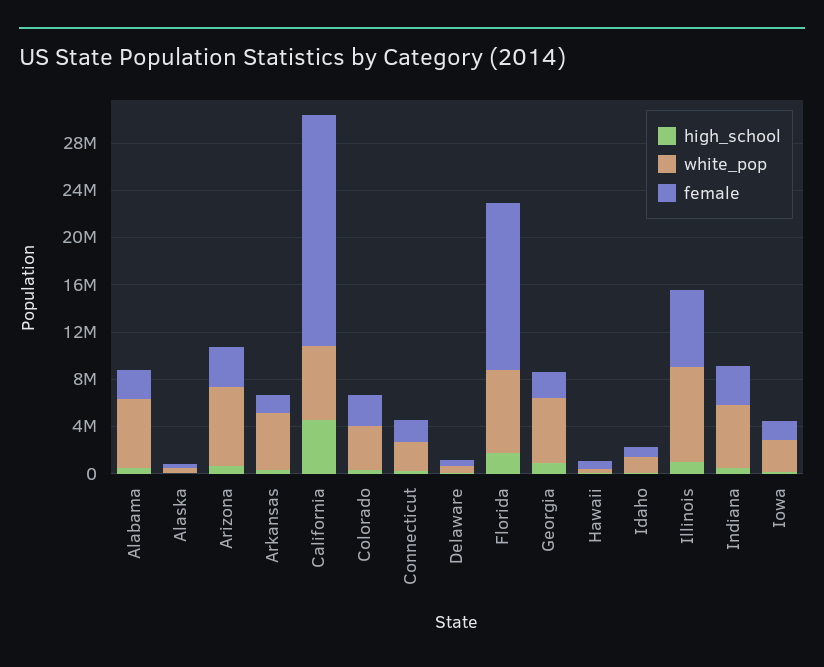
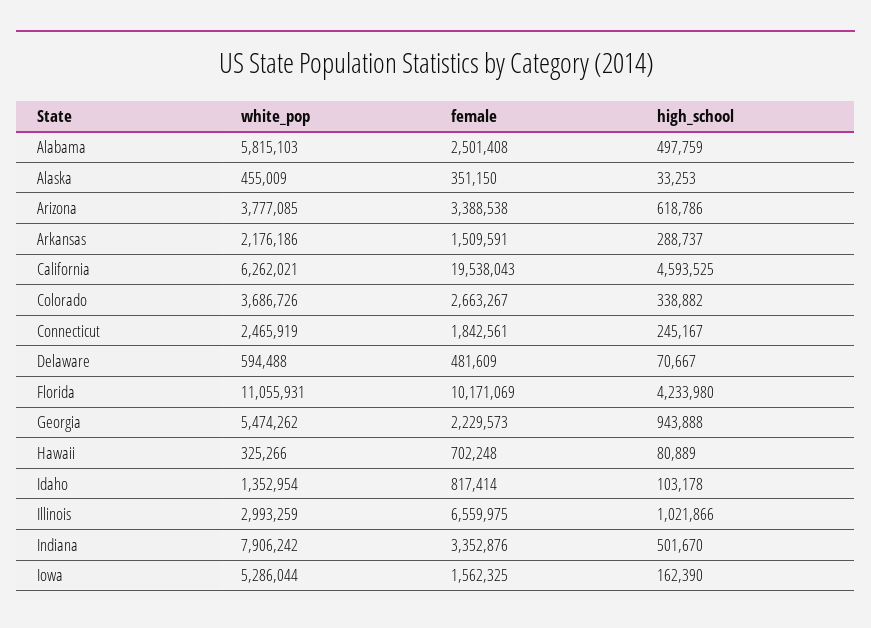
white_pop, Arizona: 7000000 -> 3777085
white_pop, Arkansas: 5000000 -> 2176186
high_school, Florida: 2000000 -> 4233980
white_pop, Florida: 7000000 -> 11055931
female, Florida: 14000000 -> 10171069
white_pop, Illinois: 8000000 -> 2993259
white_pop, Indiana: 5000000 -> 7906242
white_pop, Iowa: 3000000 -> 5286044

